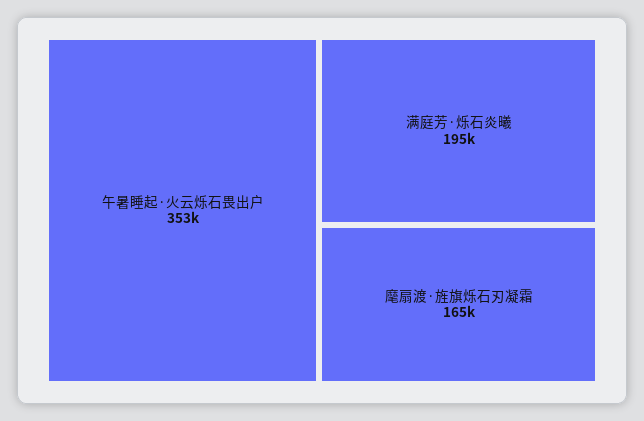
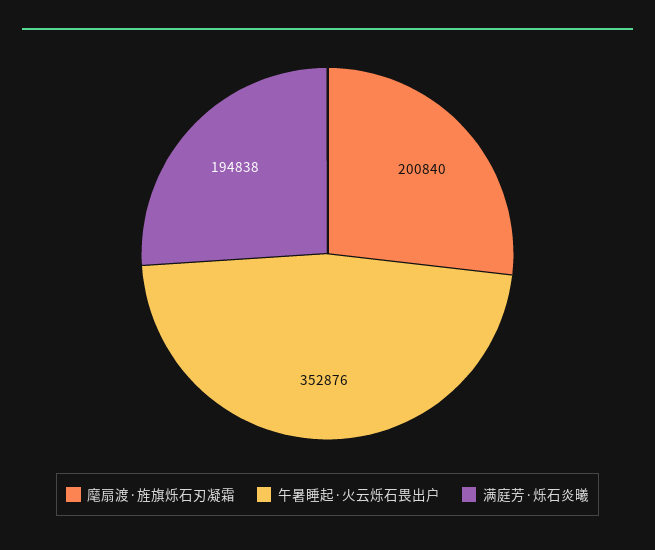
麾扇渡·旌旗烁石刃凝霜: 165000 -> 200840

